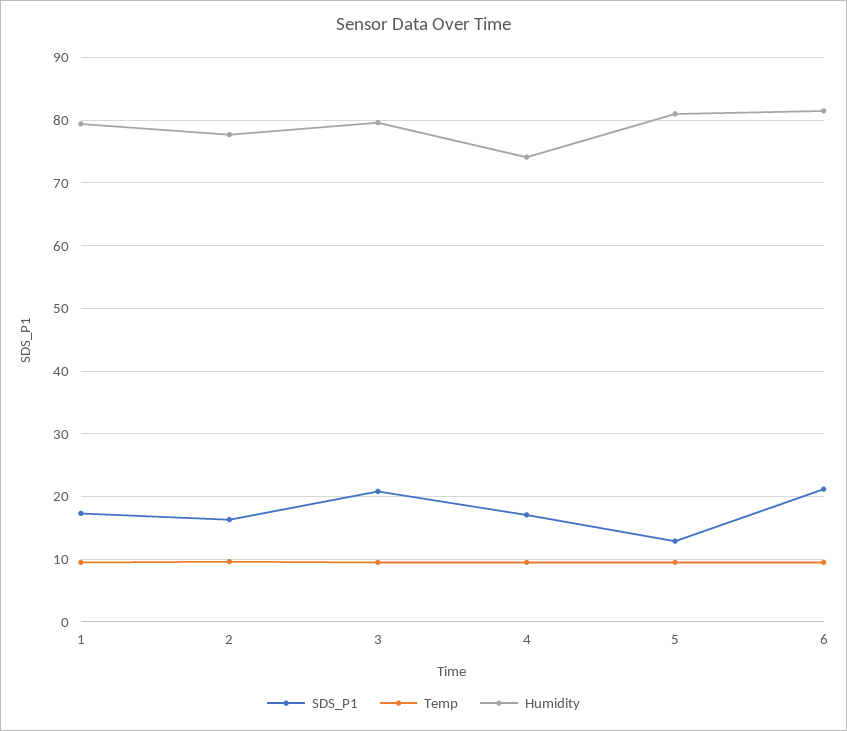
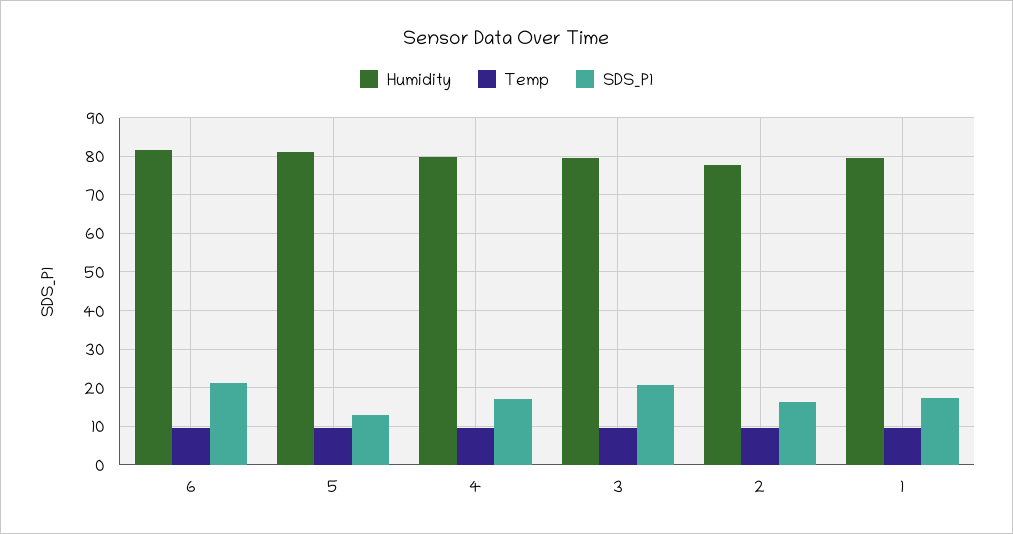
Humidity, 4: 74 -> 80

